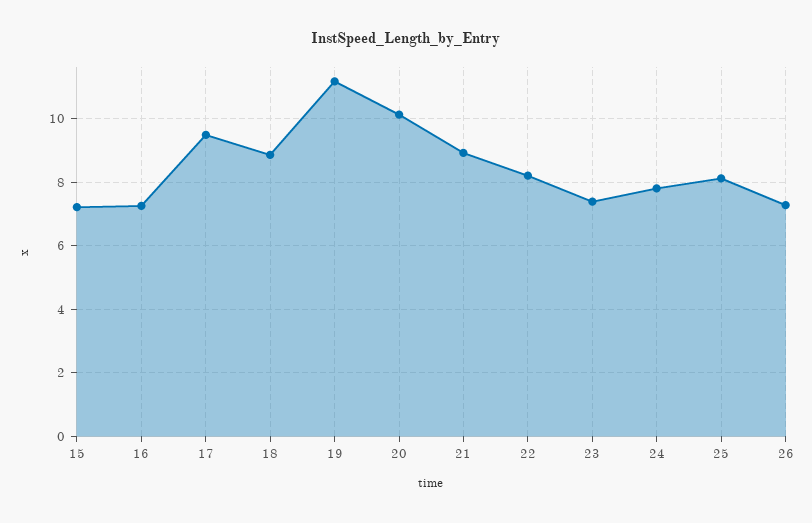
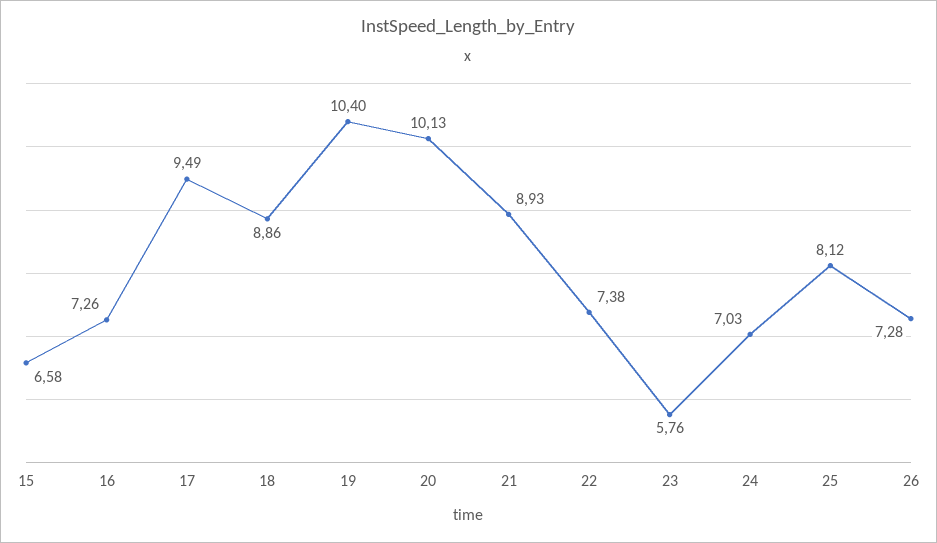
15: 7.2 -> 6.58
19: 11.2 -> 10.4
22: 8.2 -> 7.38
23: 7.4 -> 5.76
24: 7.8 -> 7.03

